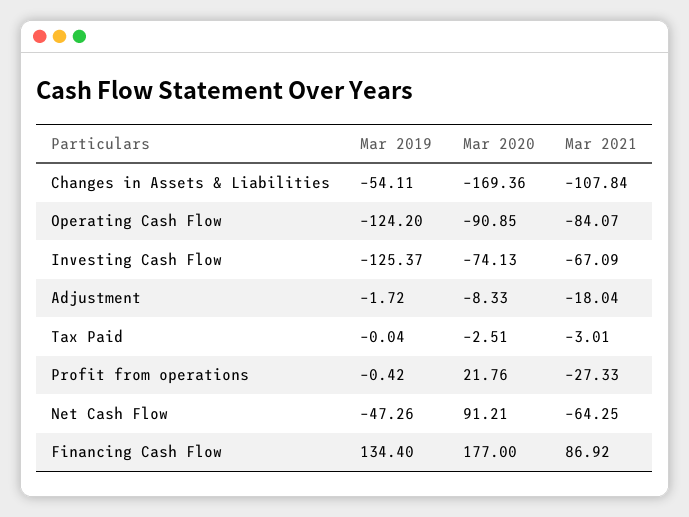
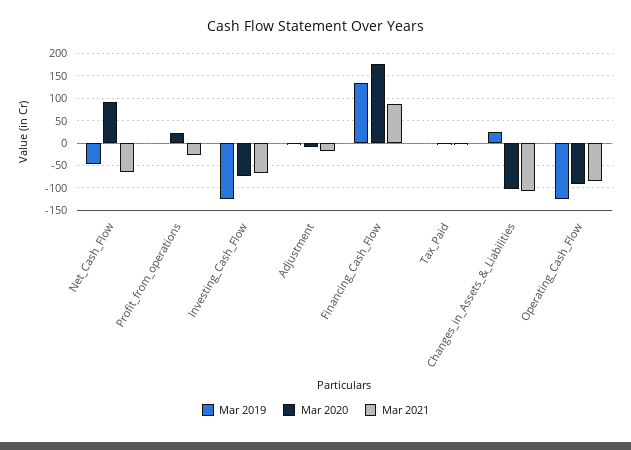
Mar 2019, Changes in Assets & Liabilities: -54.11 -> 25
Mar 2020, Changes in Assets & Liabilities: -169.36 -> -100

